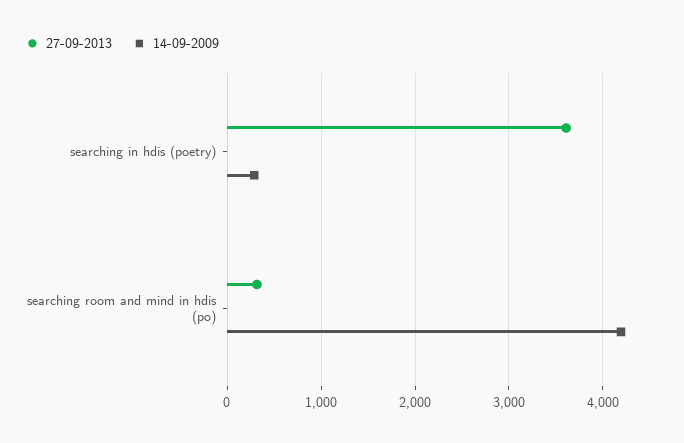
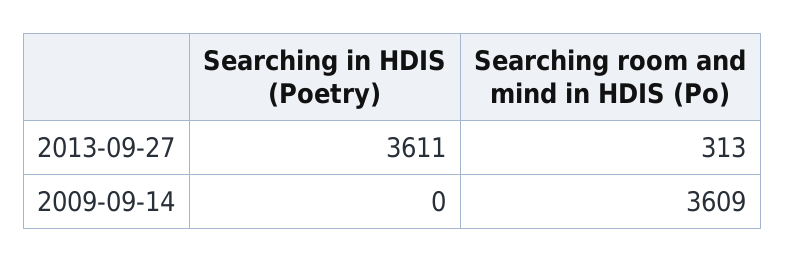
14-09-2009, searching in hdis (poetry): 300 -> 0
14-09-2009, searching room and mind in hdis (po): 4200 -> 3609

